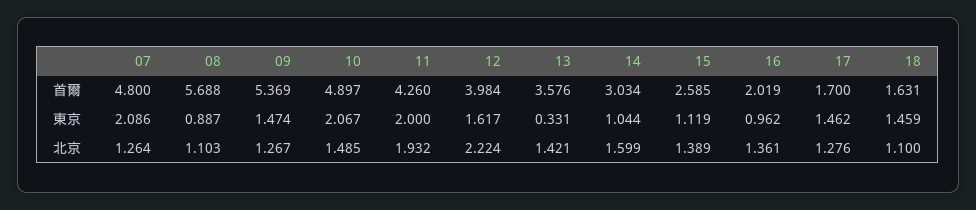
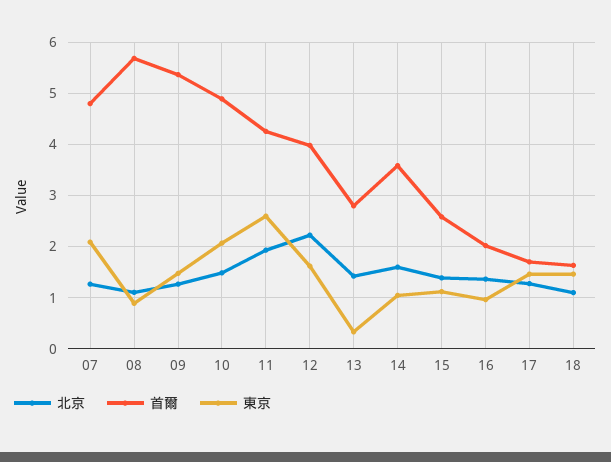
首爾, 13: 3.576 -> 2.8
首爾, 14: 3.034 -> 3.6
東京, 11: 2 -> 2.6

